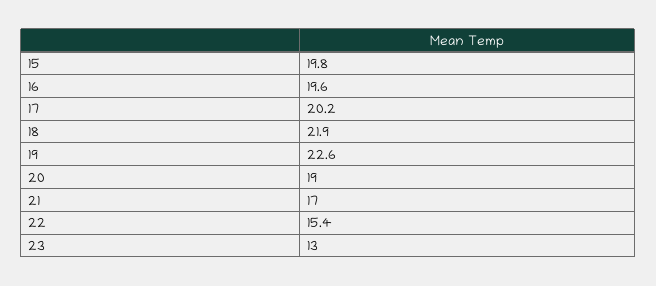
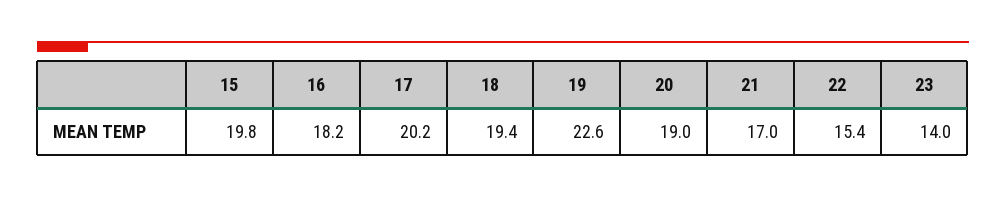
16: 19.6 -> 18.2
18: 21.9 -> 19.4
23: 13 -> 14

